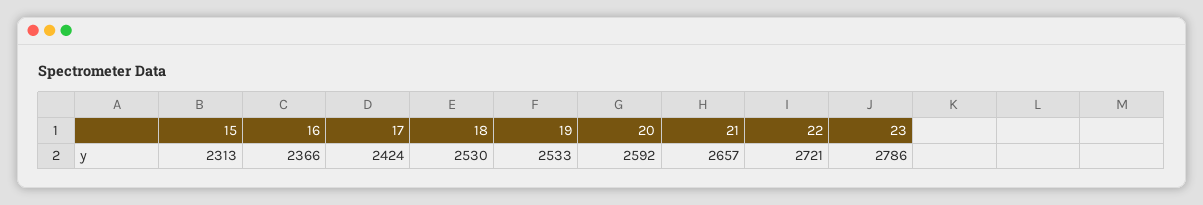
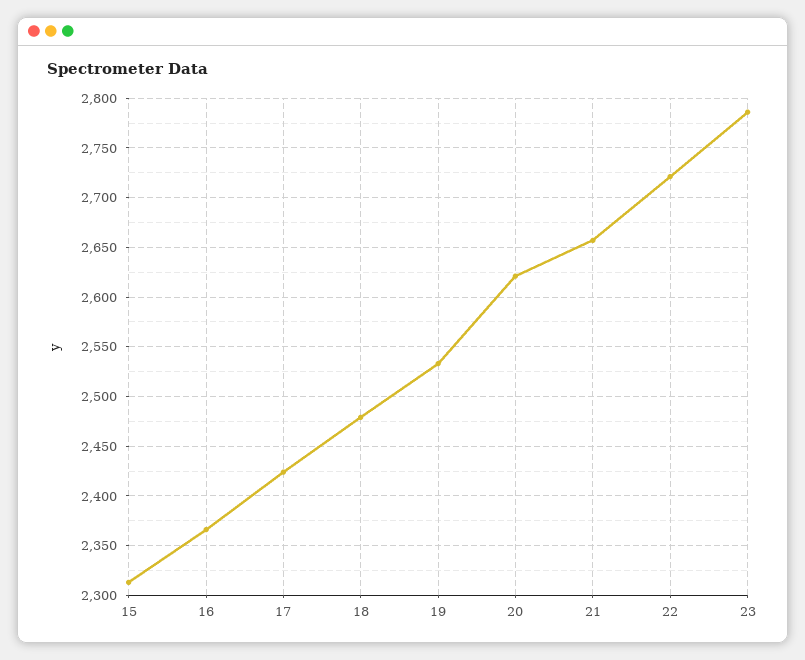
18: 2530 -> 2480
20: 2592 -> 2620

